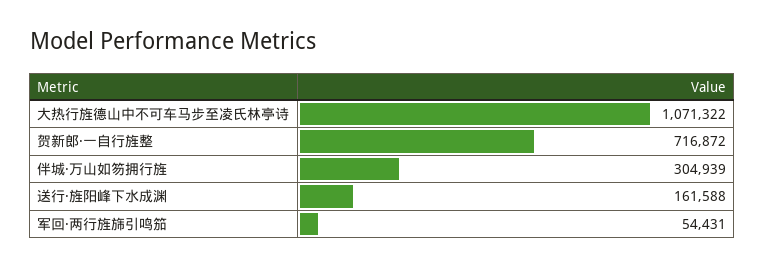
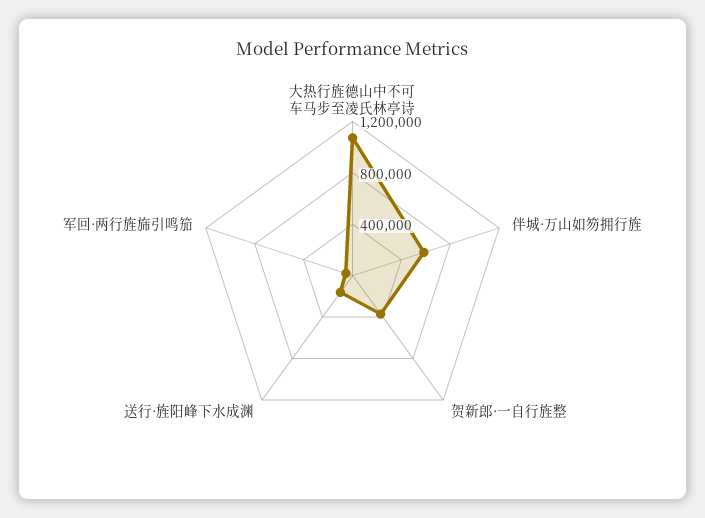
贺新郎·一自行旌整: 716872 -> 400000
伴城·万山如笏拥行旌: 304939 -> 600000

